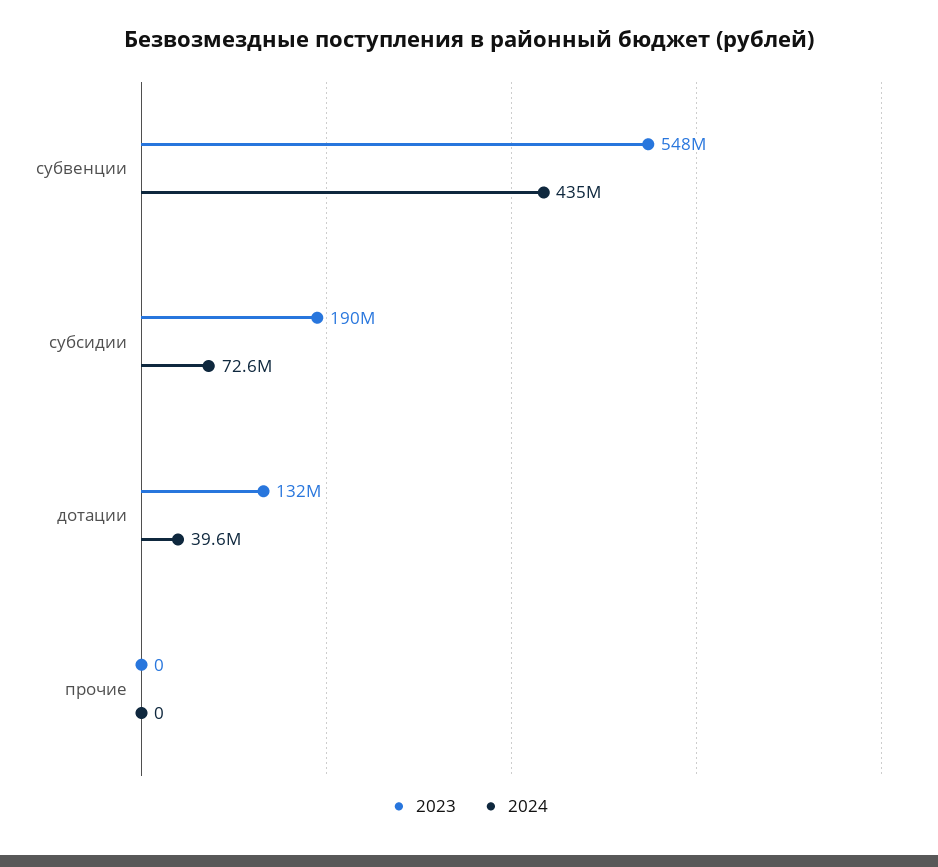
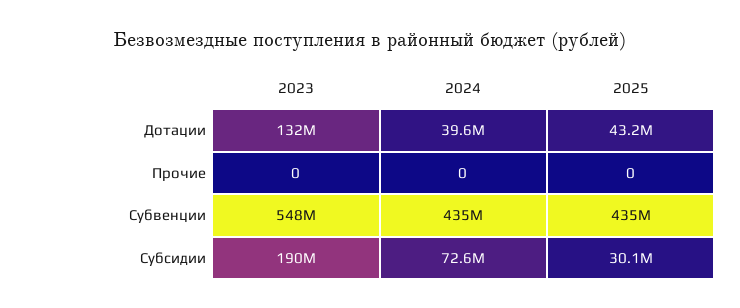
2025, дотации: none -> 43200000
2025, прочие: none -> 0
2025, субвенции: none -> 435000000
2025, субсидии: none -> 30100000

